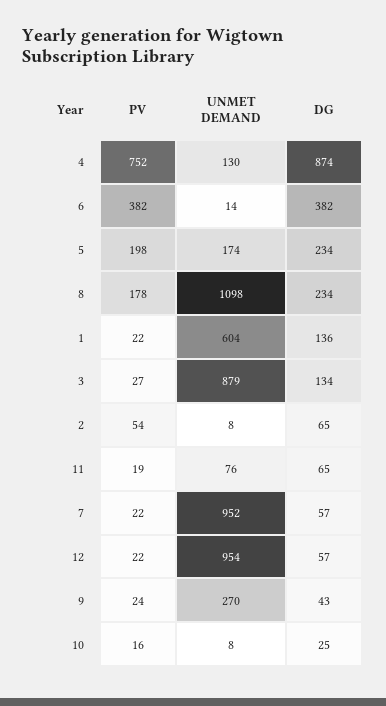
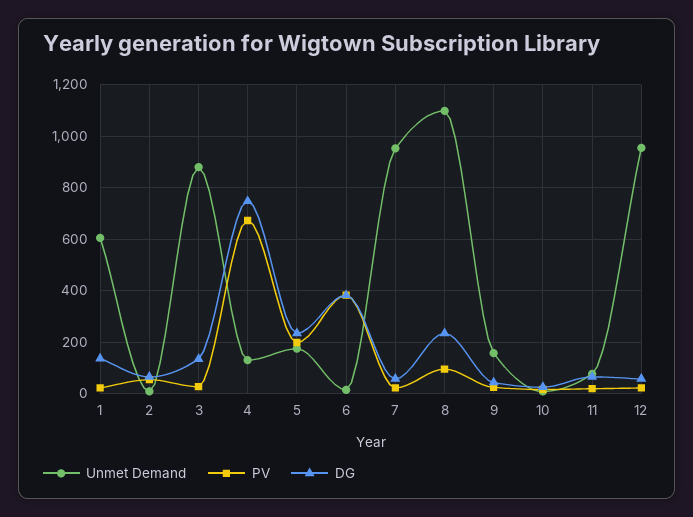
PV, 4: 752 -> 675
DG, 4: 874 -> 750
PV, 8: 178 -> 100
UNMET DEMAND, 9: 270 -> 150

